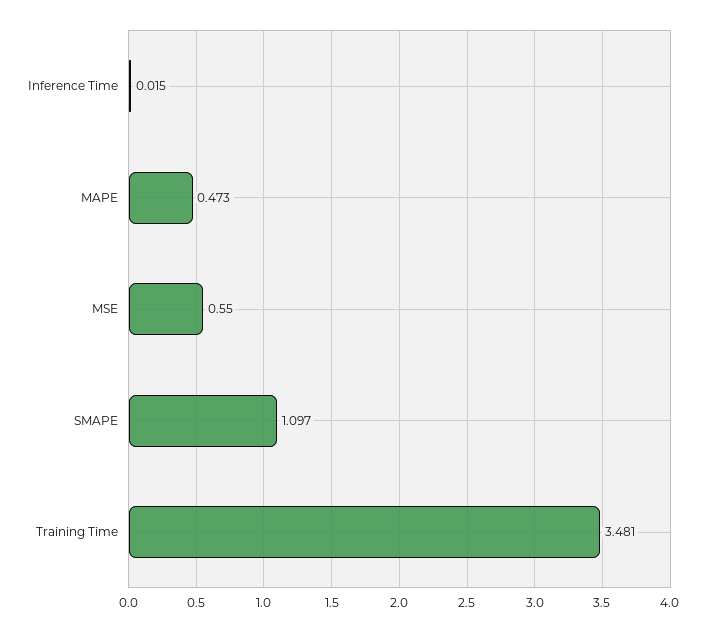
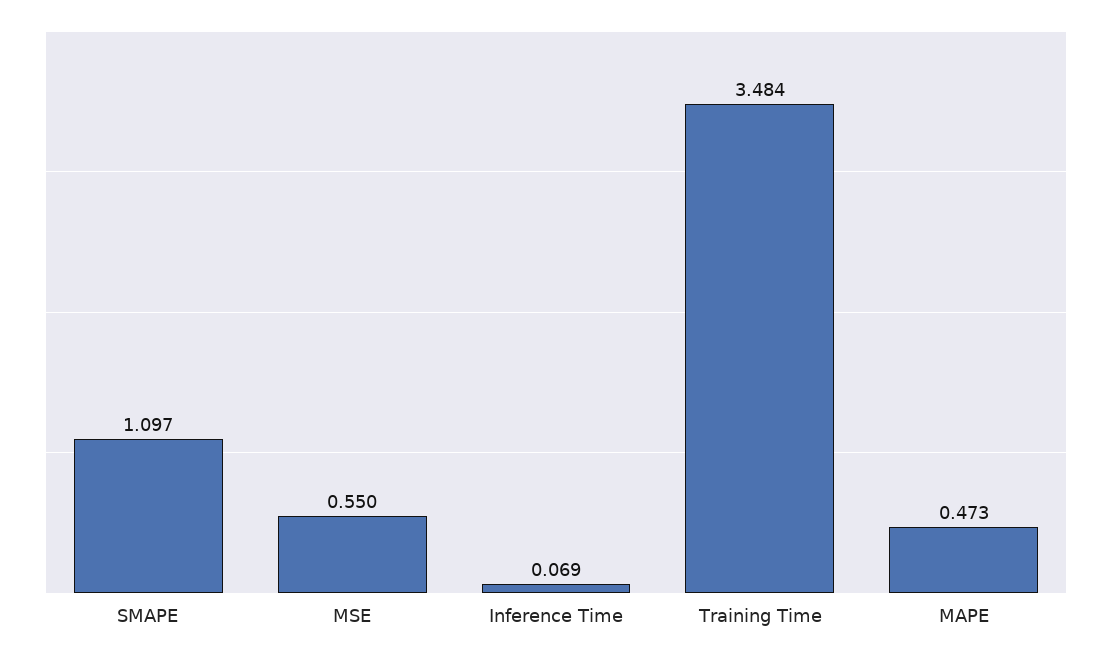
Inference Time: 0.015 -> 0.069
Training Time: 3.481 -> 3.484

